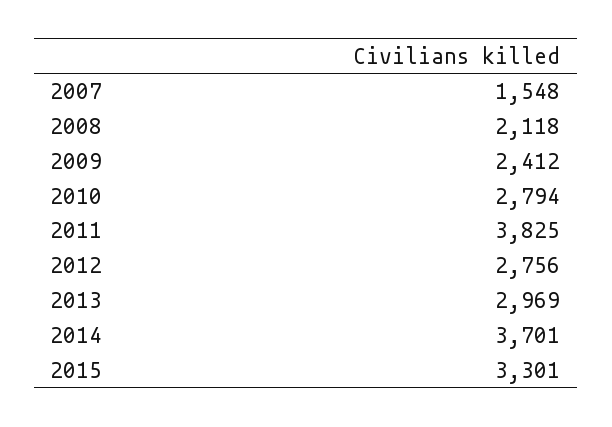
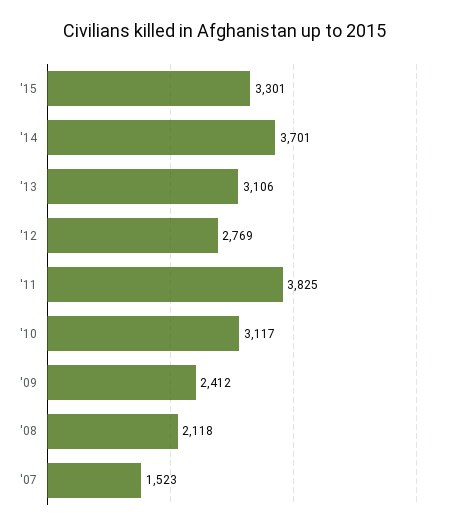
2007: 1548 -> 1523
2010: 2794 -> 3117
2012: 2756 -> 2769
2013: 2969 -> 3106

